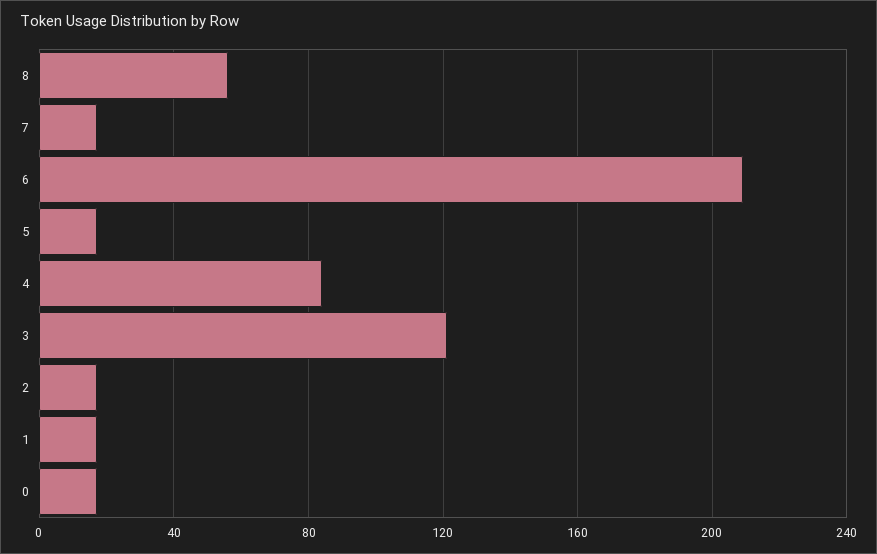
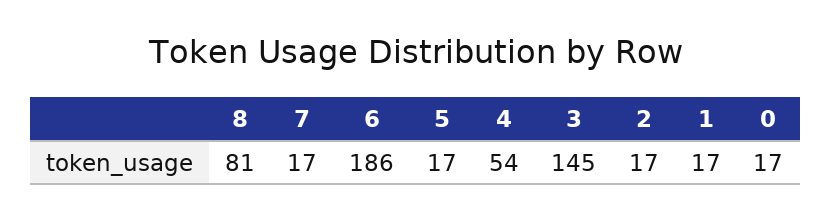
8: 55 -> 81
6: 210 -> 186
4: 85 -> 54
3: 120 -> 145

